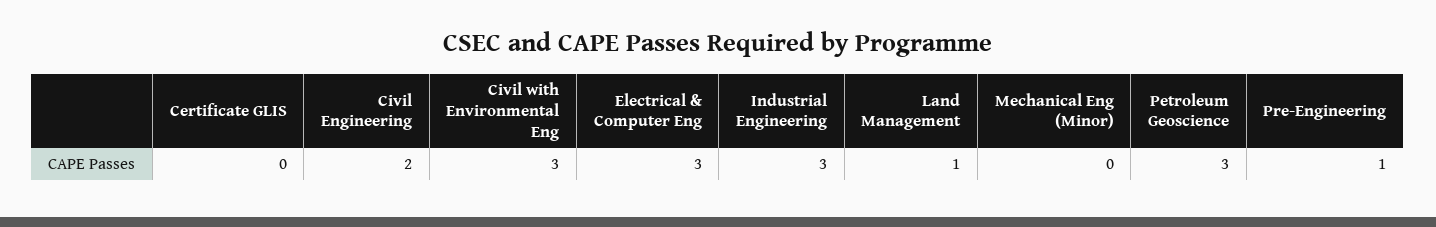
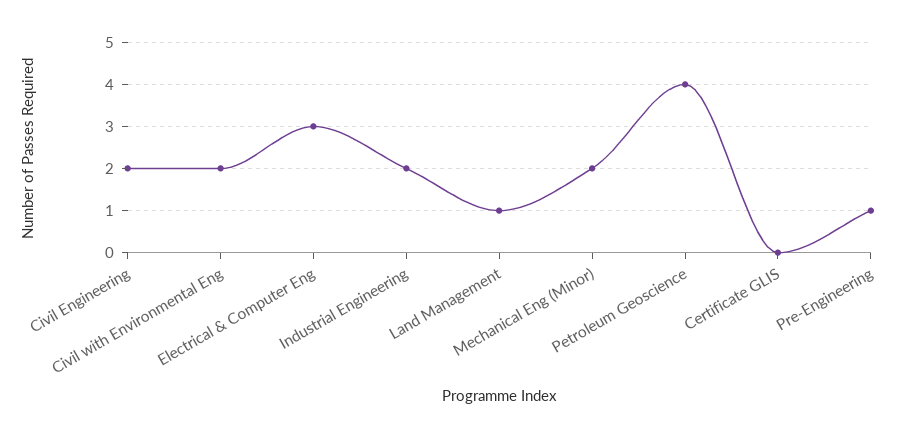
Civil with Environmental Eng: 3 -> 2
Industrial Engineering: 3 -> 2
Mechanical Eng (Minor): 0 -> 2
Petroleum Geoscience: 3 -> 4

